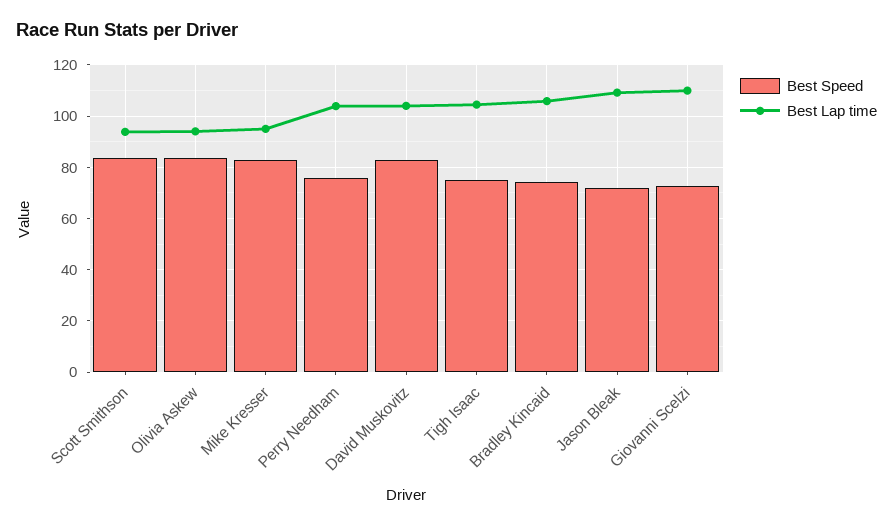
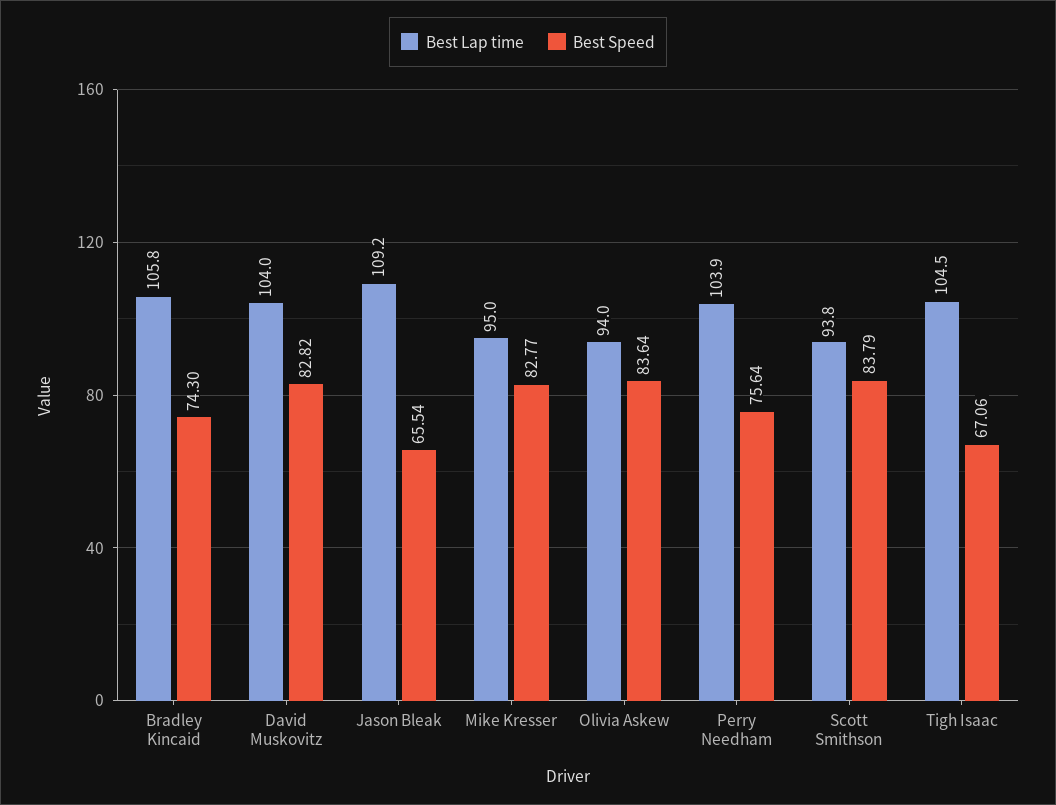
Best Speed, Tigh Isaac: 75 -> 67.06
Best Speed, Jason Bleak: 72.5 -> 65.54
Best Speed, Giovanni Scelzi: 72.5 -> none
Best Lap time, Giovanni Scelzi: 110 -> none

